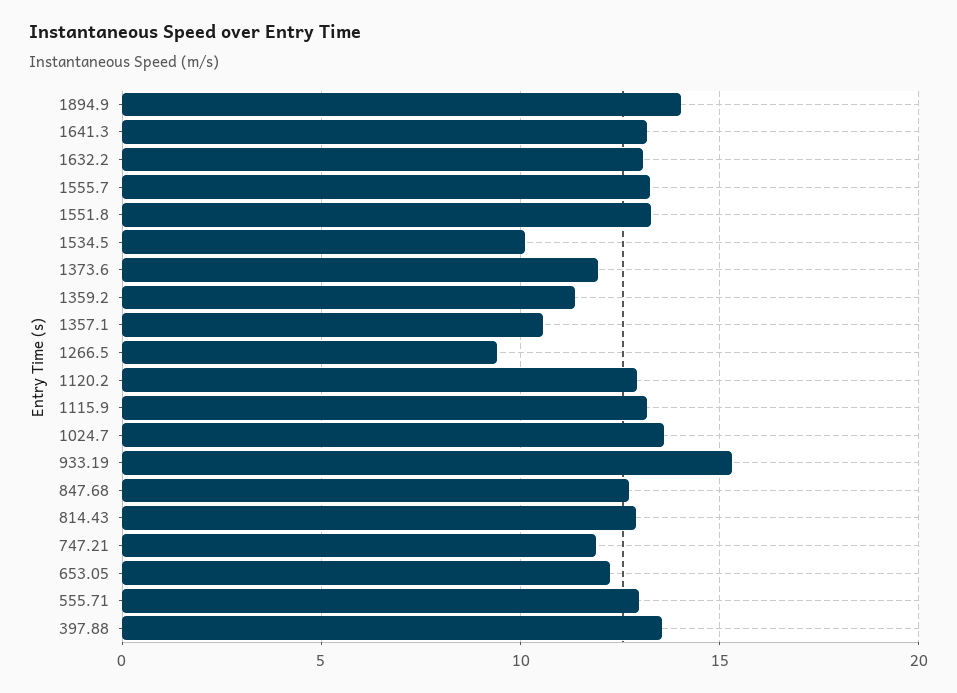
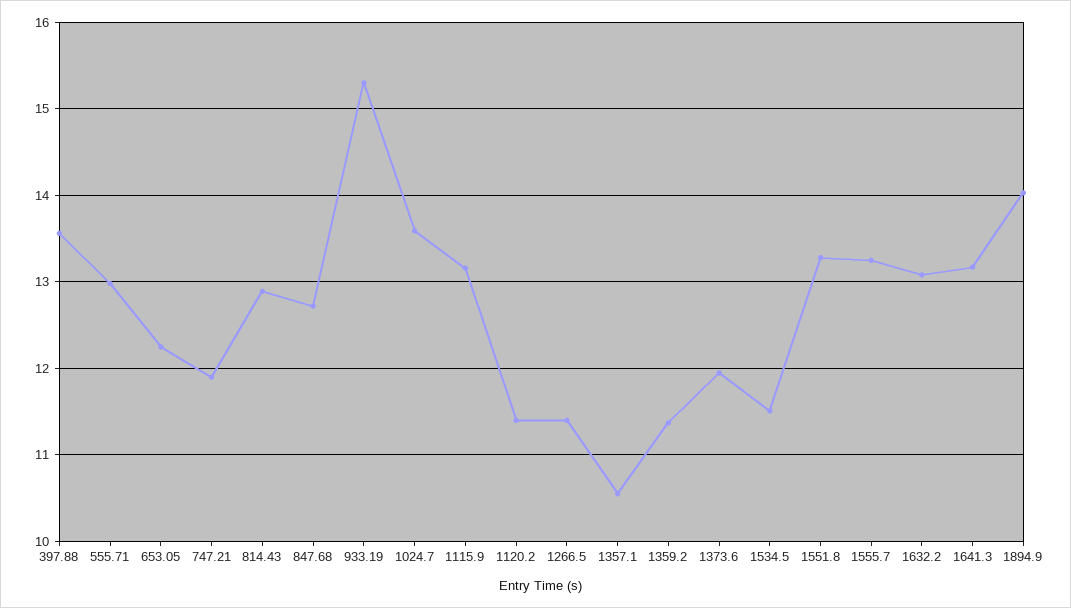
1534.5: 10 -> 11.5
1266.5: 9.5 -> 11.4
1120.2: 13 -> 11.4

